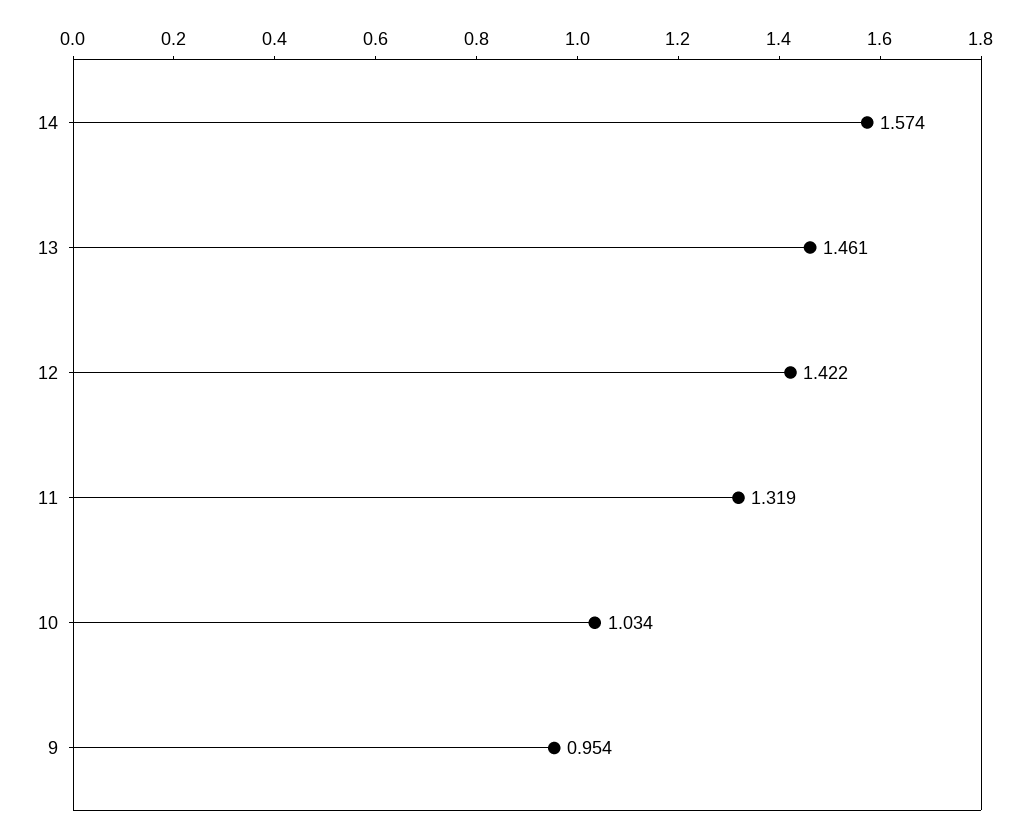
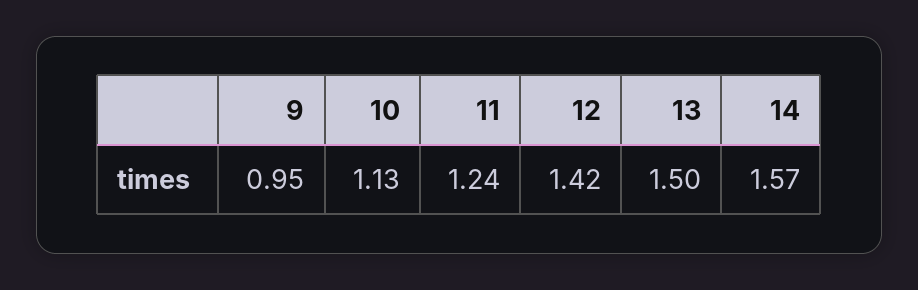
13: 1.461 -> 1.5
11: 1.319 -> 1.24
10: 1.034 -> 1.13

